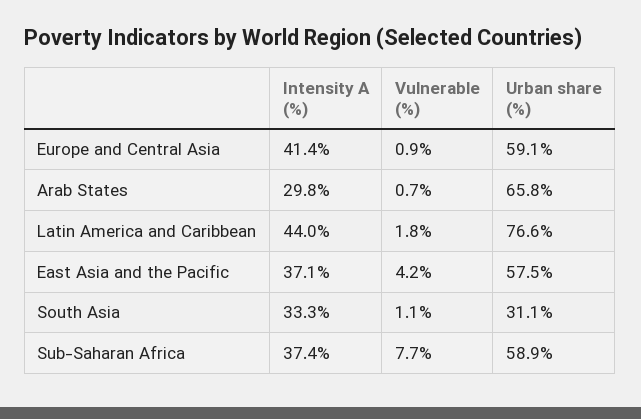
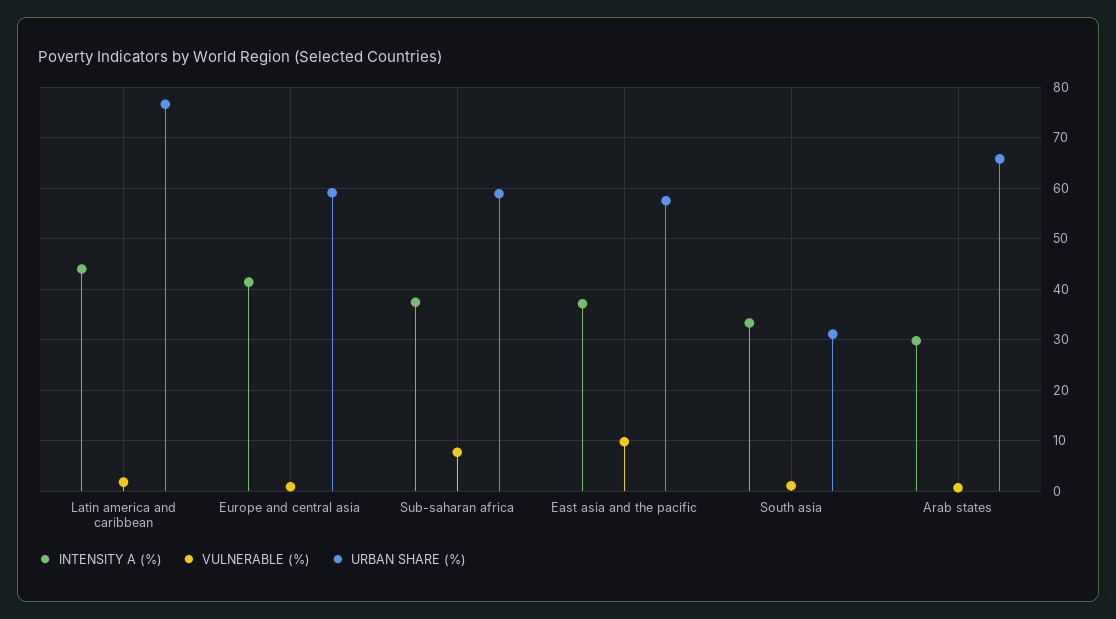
Vulnerable (%), East Asia and the Pacific: 4.2 -> 10

